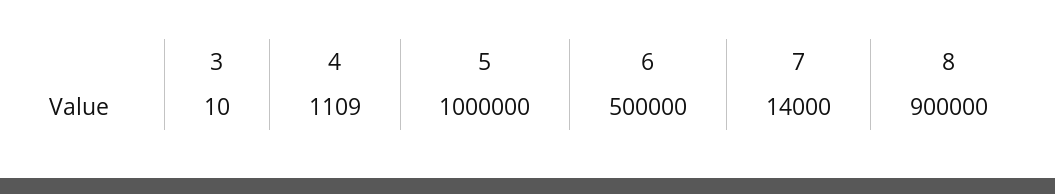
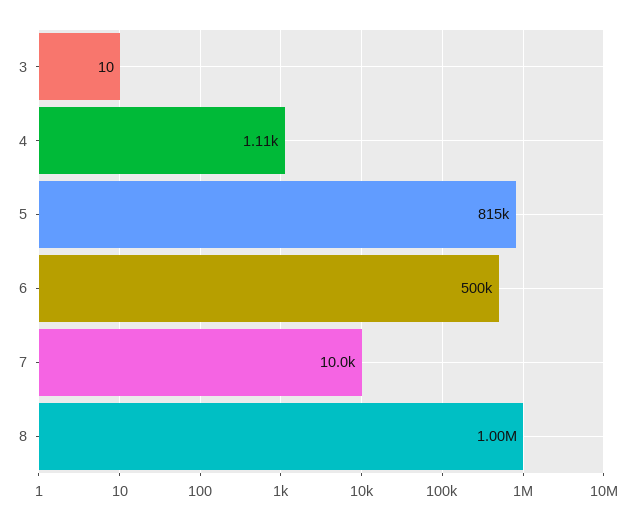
5: 1000000 -> 815000
7: 14000 -> 10000
8: 900000 -> 1000000

